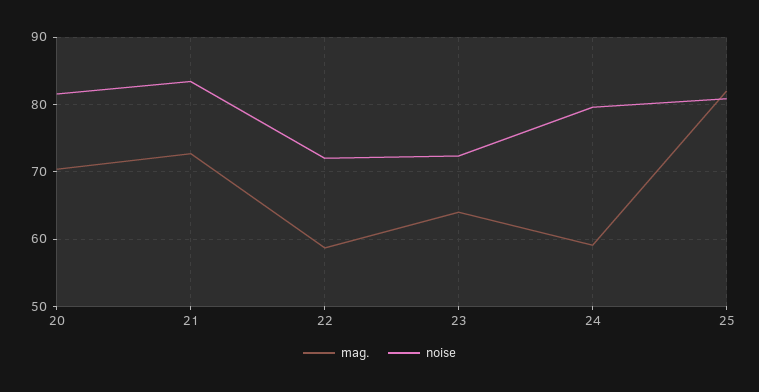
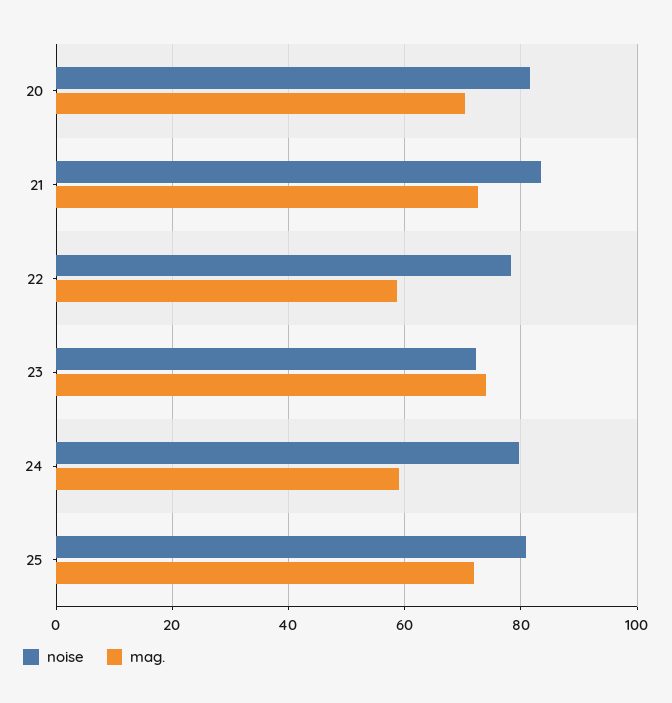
noise, 22: 72 -> 78
mag., 23: 64 -> 74
mag., 25: 82 -> 72

